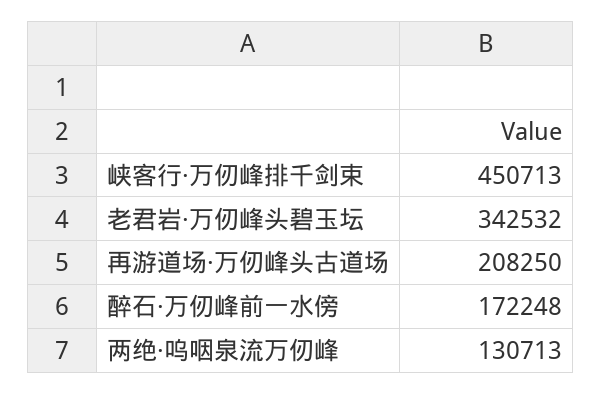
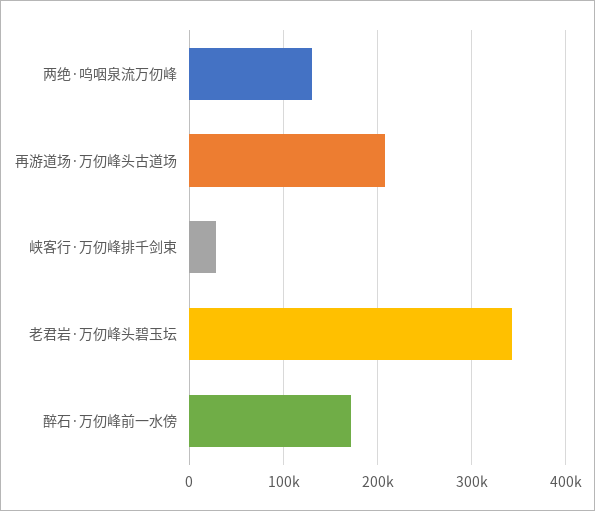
峡客行·万仞峰排千剑束: 450713 -> 30000

